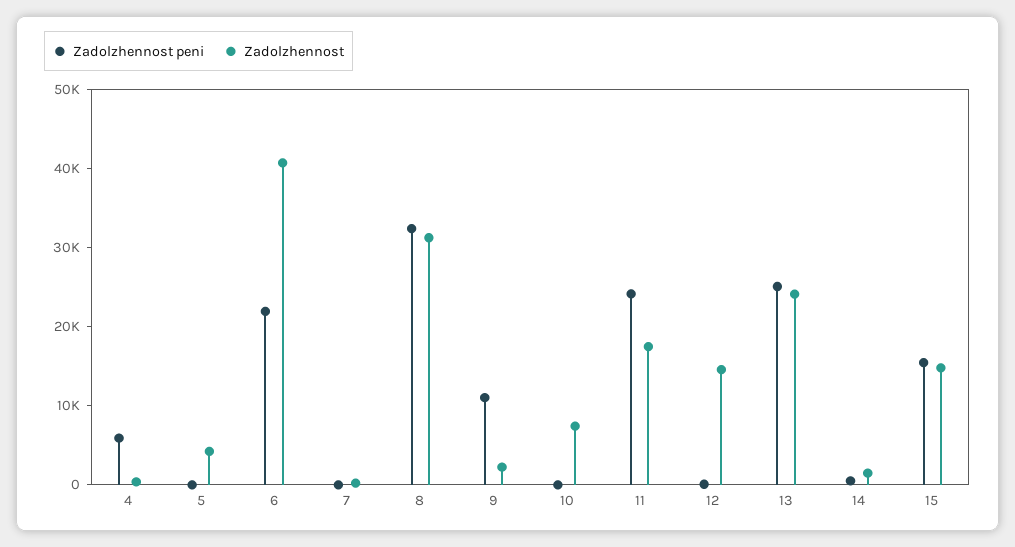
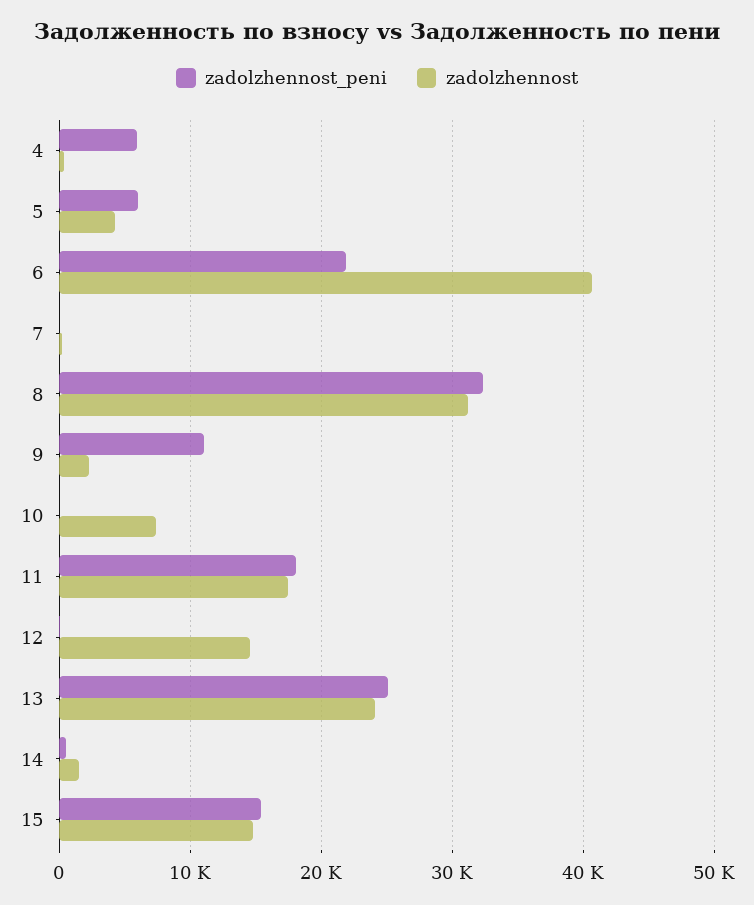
Zadolzhennost peni, 5: 0 -> 6000
Zadolzhennost peni, 11: 24000 -> 18000

